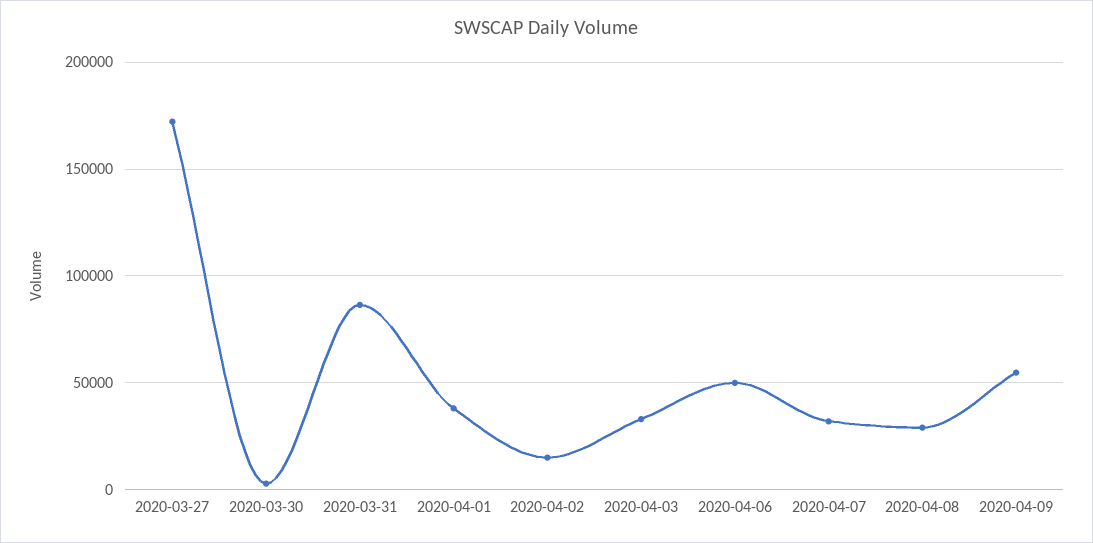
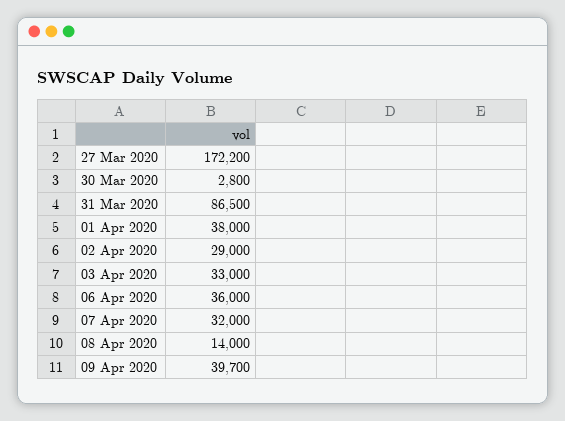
2020-04-02: 15000 -> 29000
2020-04-06: 50000 -> 36000
2020-04-08: 30000 -> 14000
2020-04-09: 55000 -> 39700

